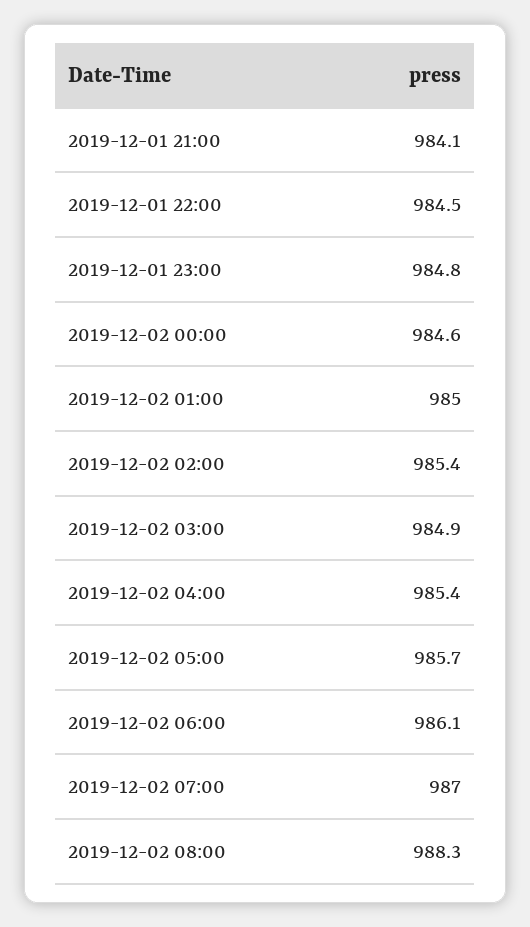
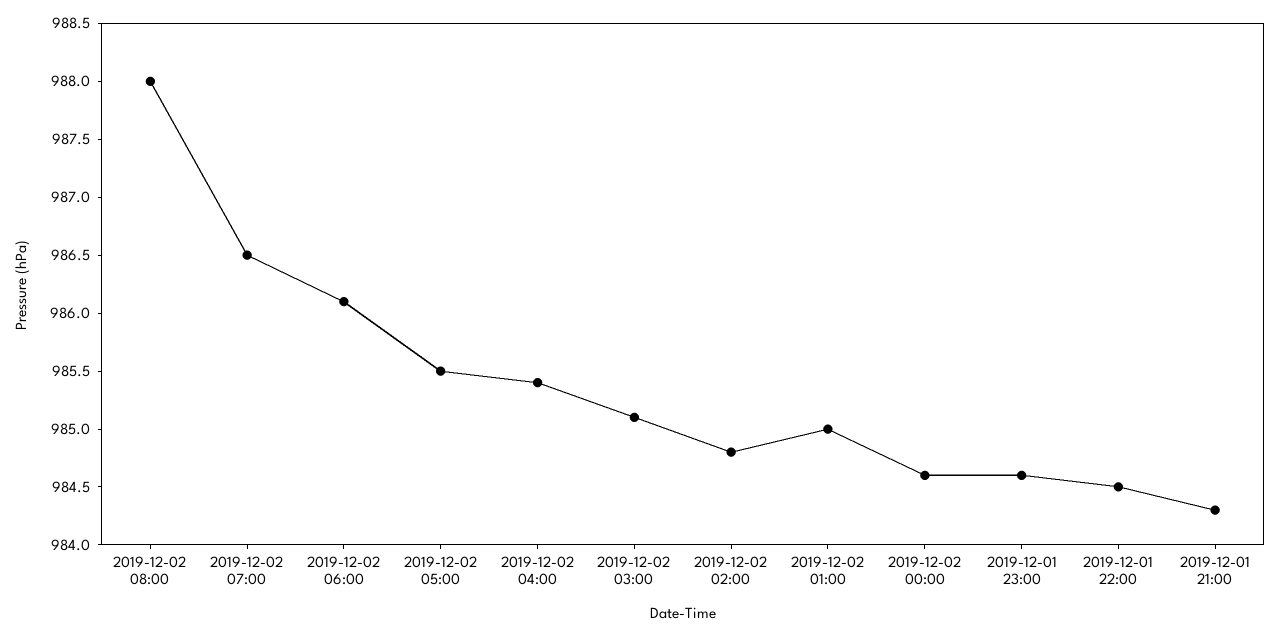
2019-12-01 21:00: 984.1 -> 984.3
2019-12-01 23:00: 984.8 -> 984.6
2019-12-02 02:00: 985.4 -> 984.8
2019-12-02 03:00: 984.9 -> 985.1
2019-12-02 05:00: 985.7 -> 985.5
2019-12-02 07:00: 987 -> 986.5
2019-12-02 08:00: 988.3 -> 988

